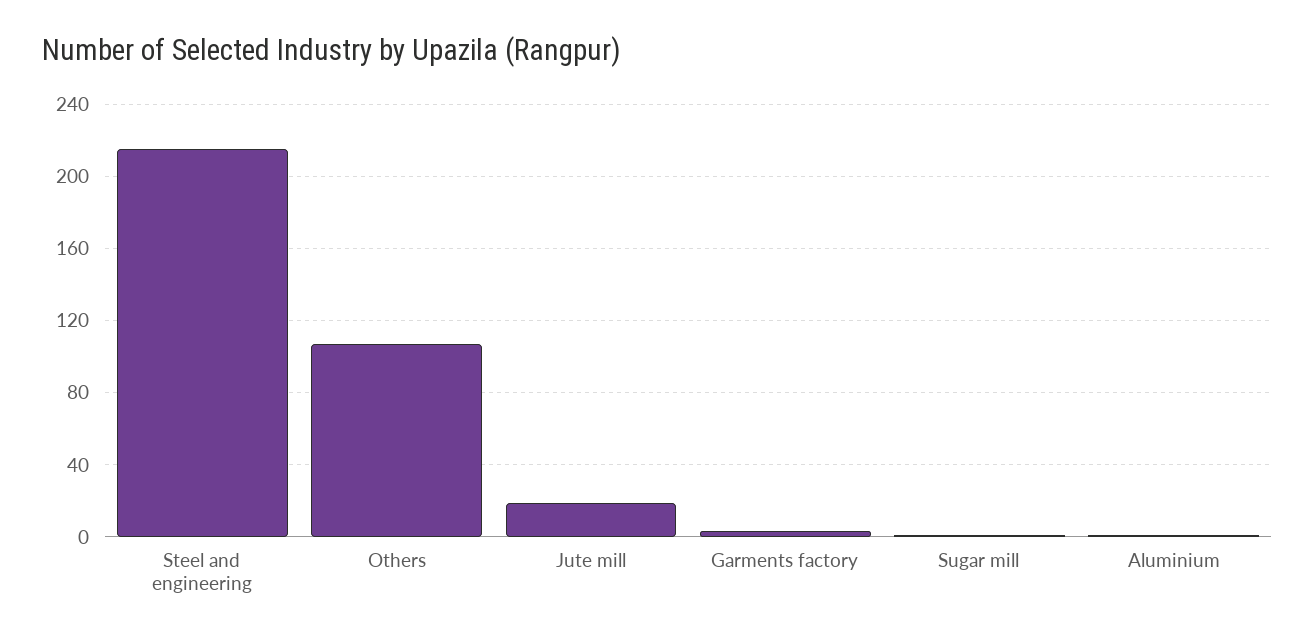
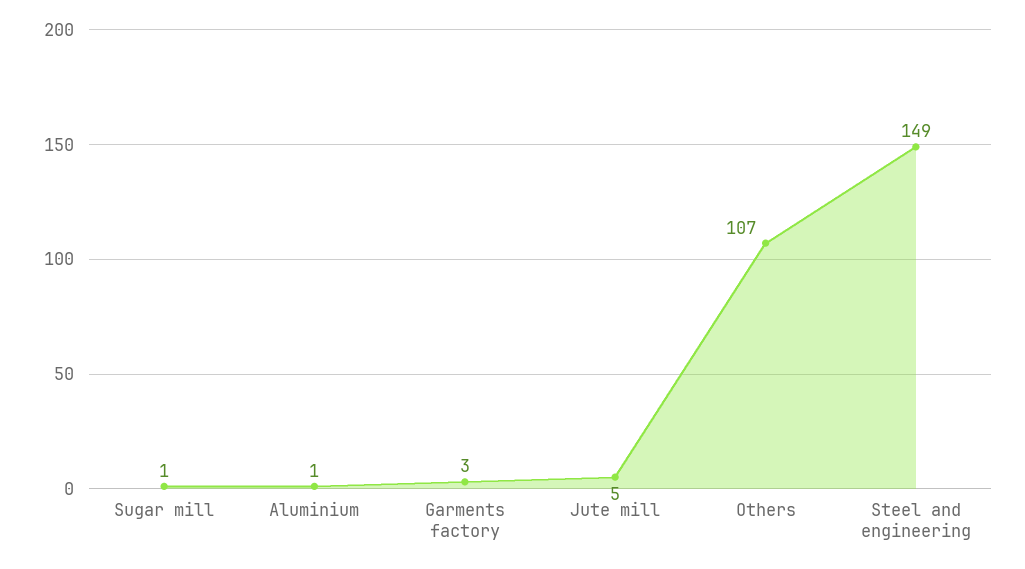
Steel and engineering: 215 -> 149
Jute mill: 20 -> 5

